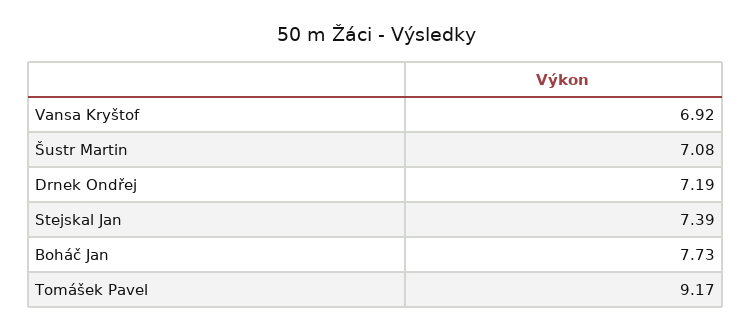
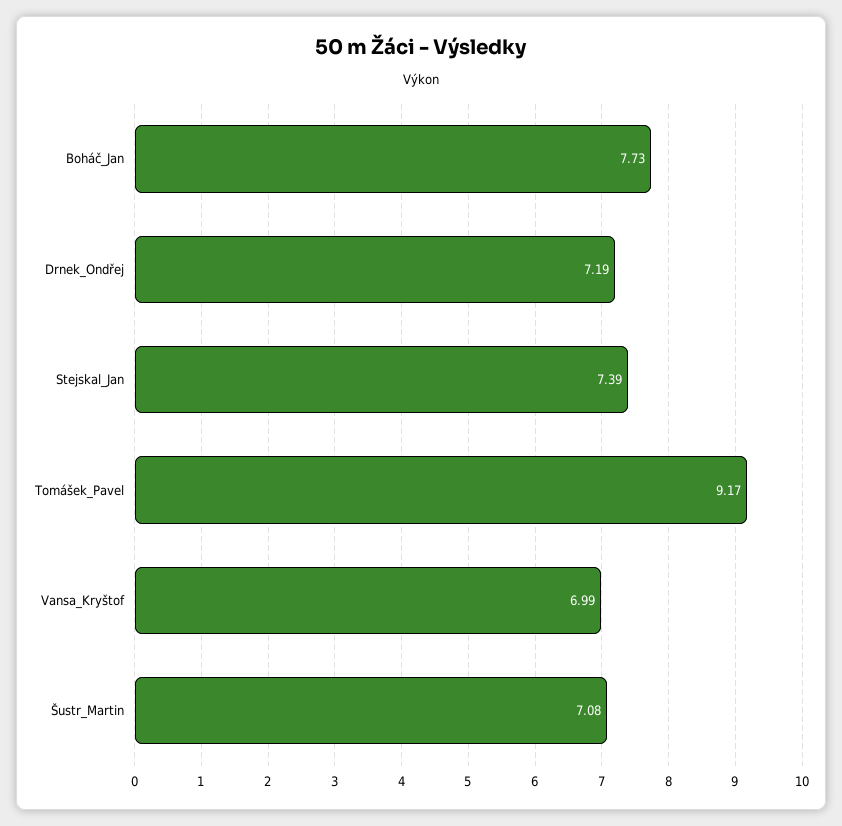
Vansa Kryštof: 6.92 -> 6.99

